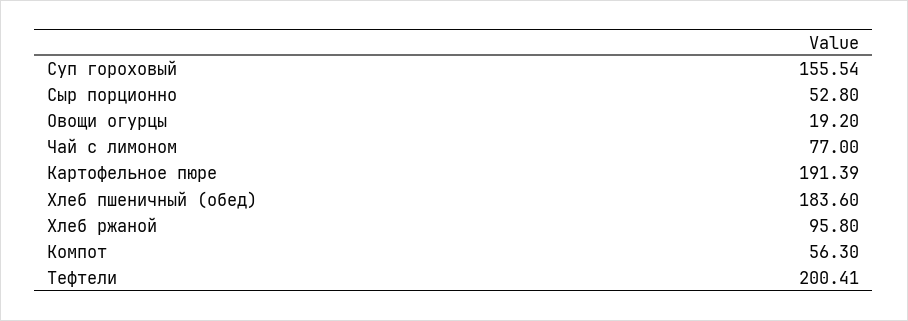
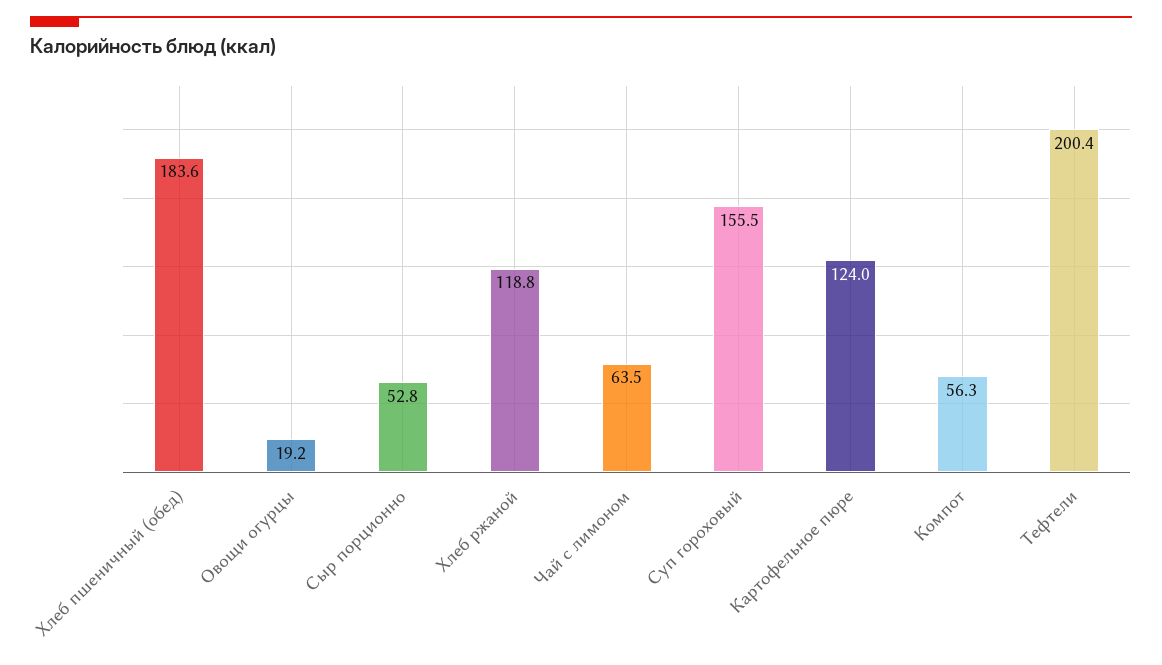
Чай с лимоном: 77 -> 63.5
Картофельное пюре: 191.39 -> 124
Хлеб ржаной: 95.8 -> 118.8

